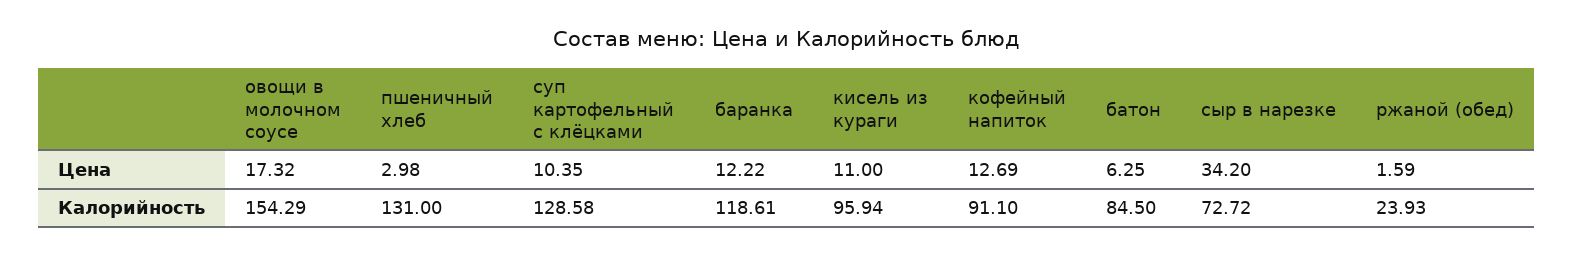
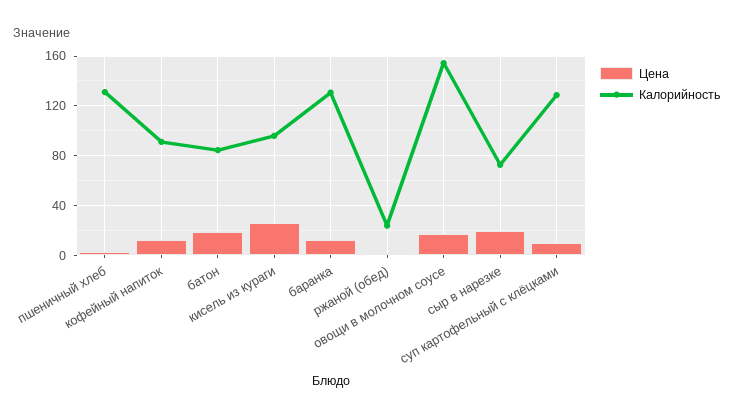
Цена, кисель из кураги: 11 -> 25
Цена, батон: 6.25 -> 20
Цена, сыр в нарезке: 34.2 -> 20
Калорийность, баранка: 118.61 -> 130

